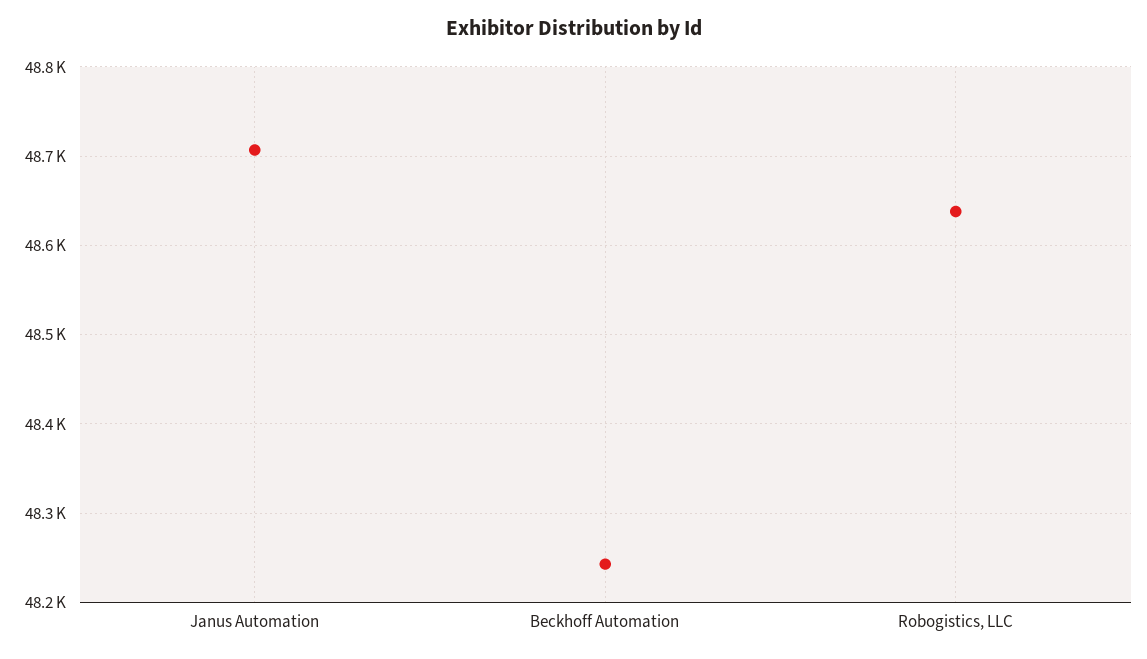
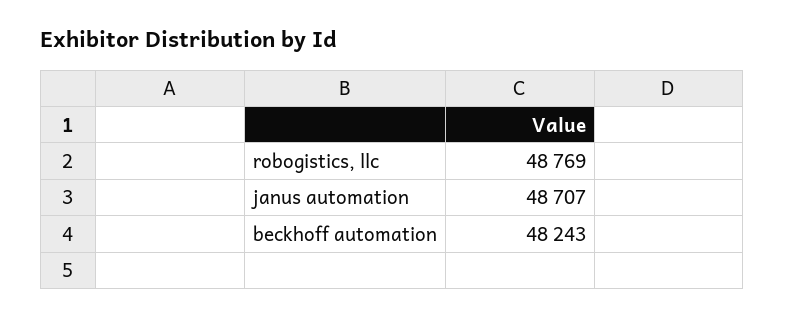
Robogistics, LLC: 48640 -> 48769

